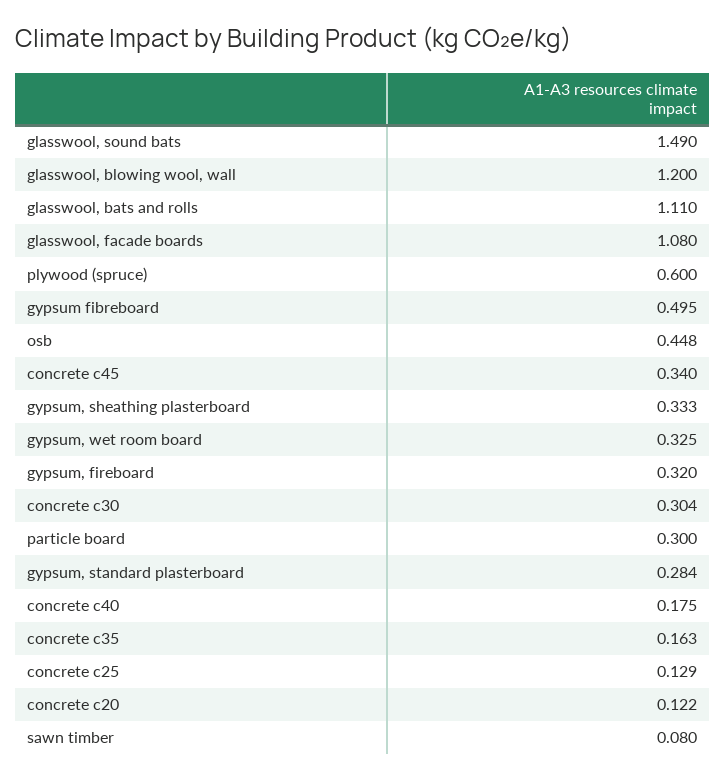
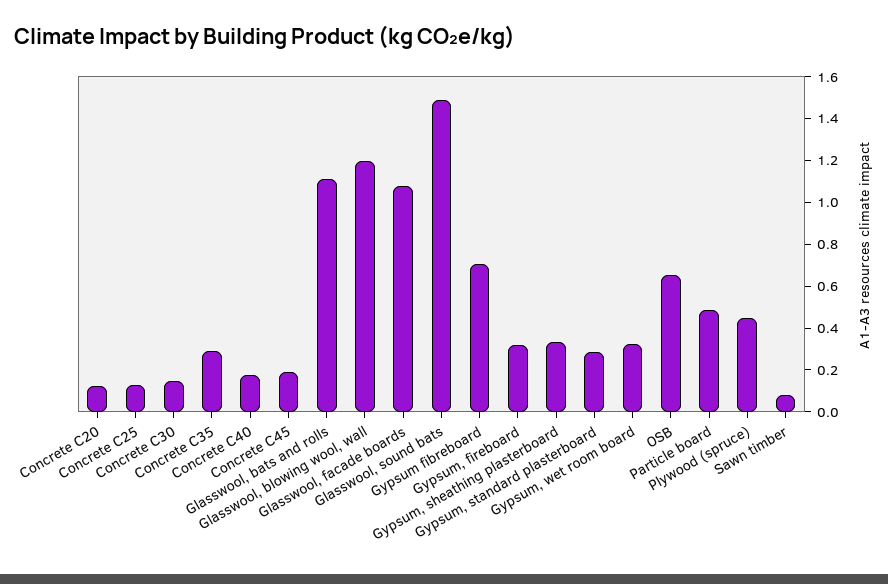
plywood (spruce): 0.6 -> 0.45
gypsum fibreboard: 0.495 -> 0.7
osb: 0.448 -> 0.65
concrete c45: 0.34 -> 0.2
concrete c30: 0.304 -> 0.15
particle board: 0.3 -> 0.5
concrete c35: 0.163 -> 0.3

